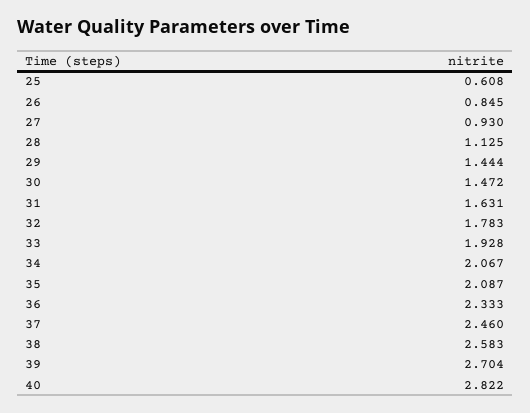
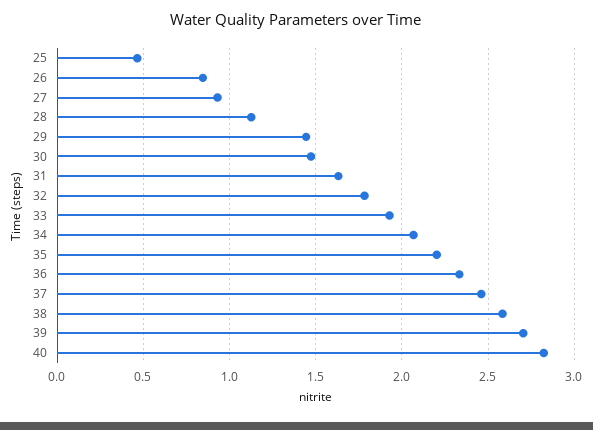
25: 0.608 -> 0.45
35: 2.087 -> 2.2

